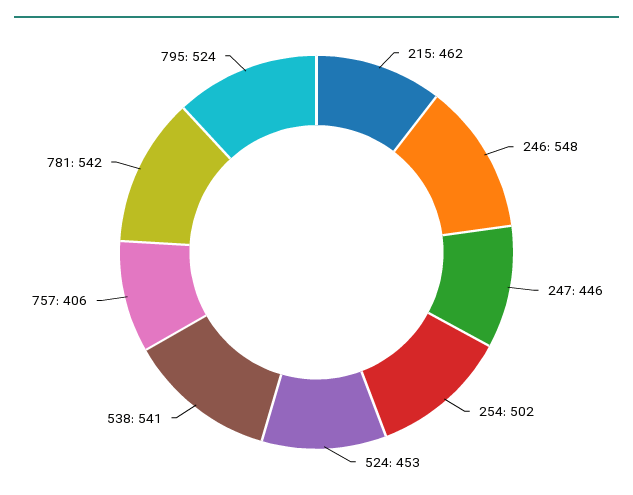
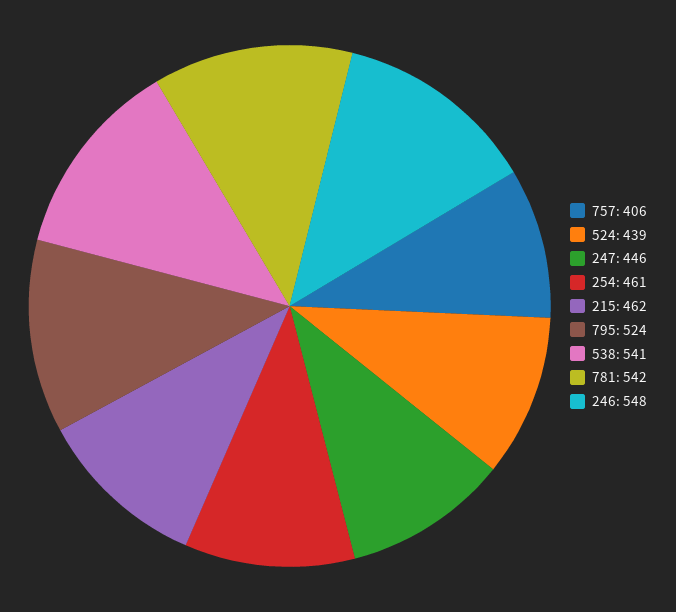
254: 502 -> 461
524: 453 -> 439

